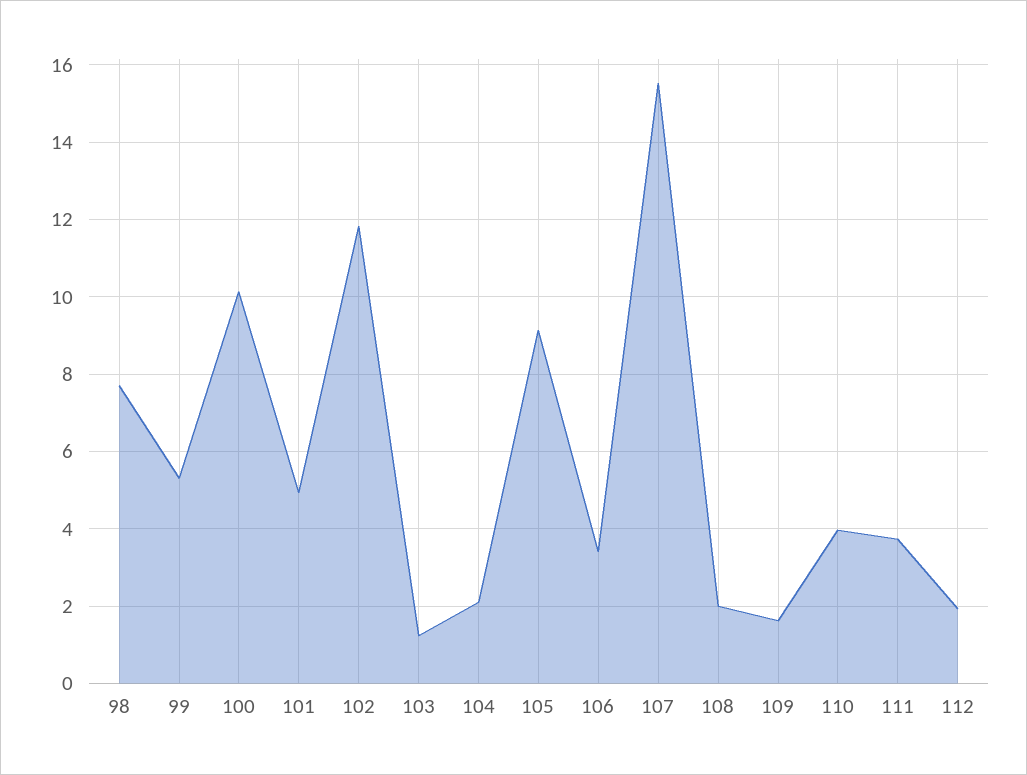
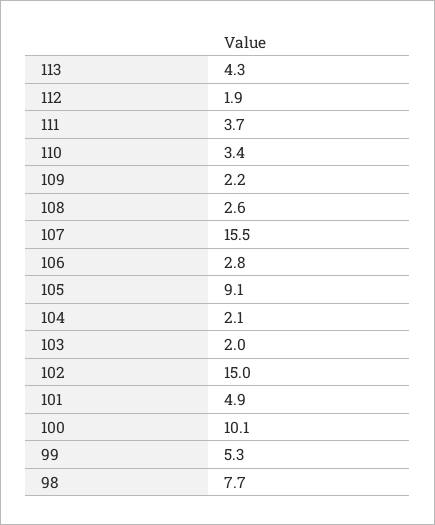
102: 11.8 -> 15
103: 1.2 -> 2
106: 3.4 -> 2.8
108: 2 -> 2.6
109: 1.6 -> 2.2
110: 4 -> 3.4
113: none -> 4.3

